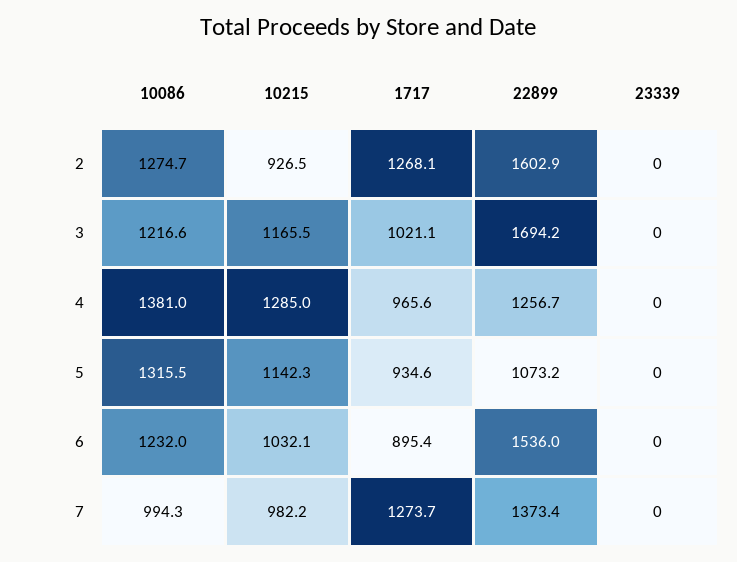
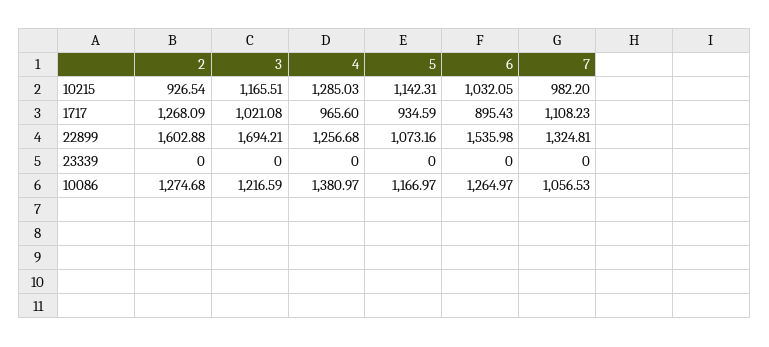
10086, 5: 1315.5 -> 1166.97
10086, 6: 1232 -> 1264.97
10086, 7: 994.3 -> 1056.53
1717, 7: 1273.7 -> 1108.23
22899, 7: 1373.4 -> 1324.81

